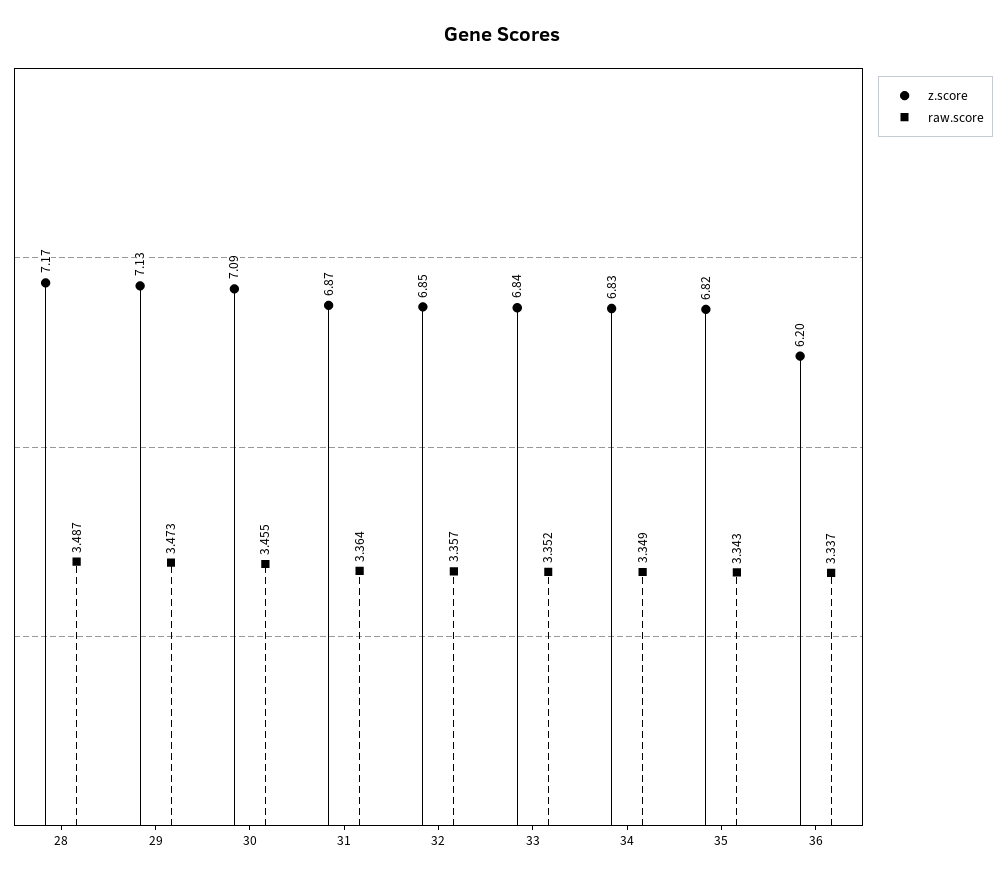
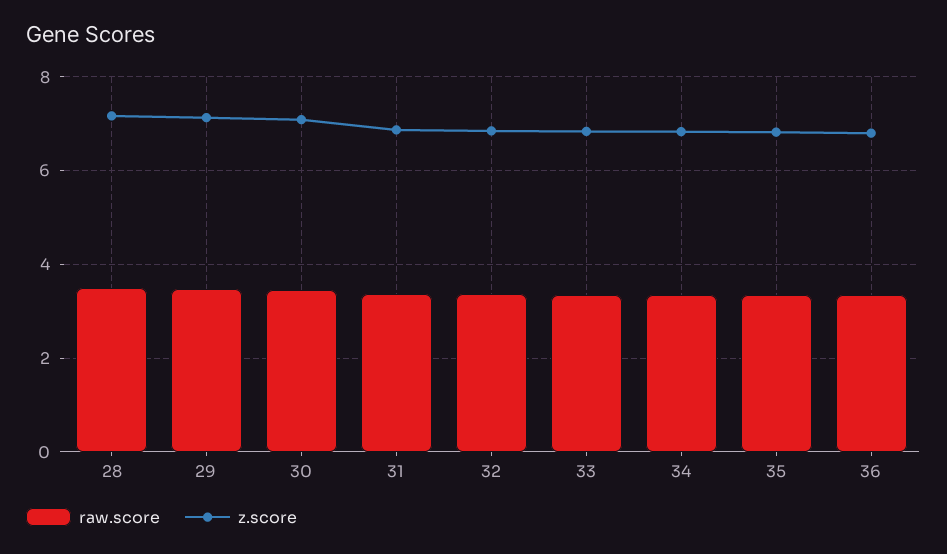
z.score, 36: 6.2 -> 6.8

